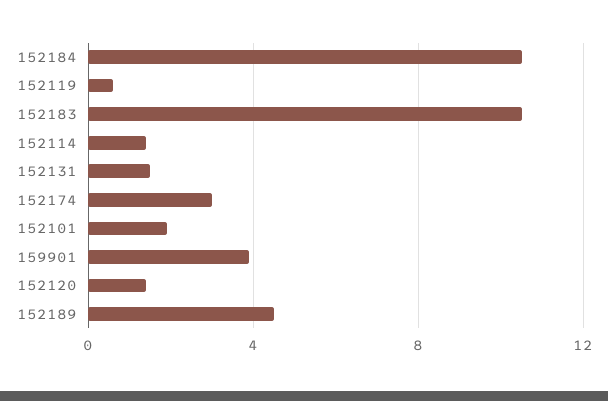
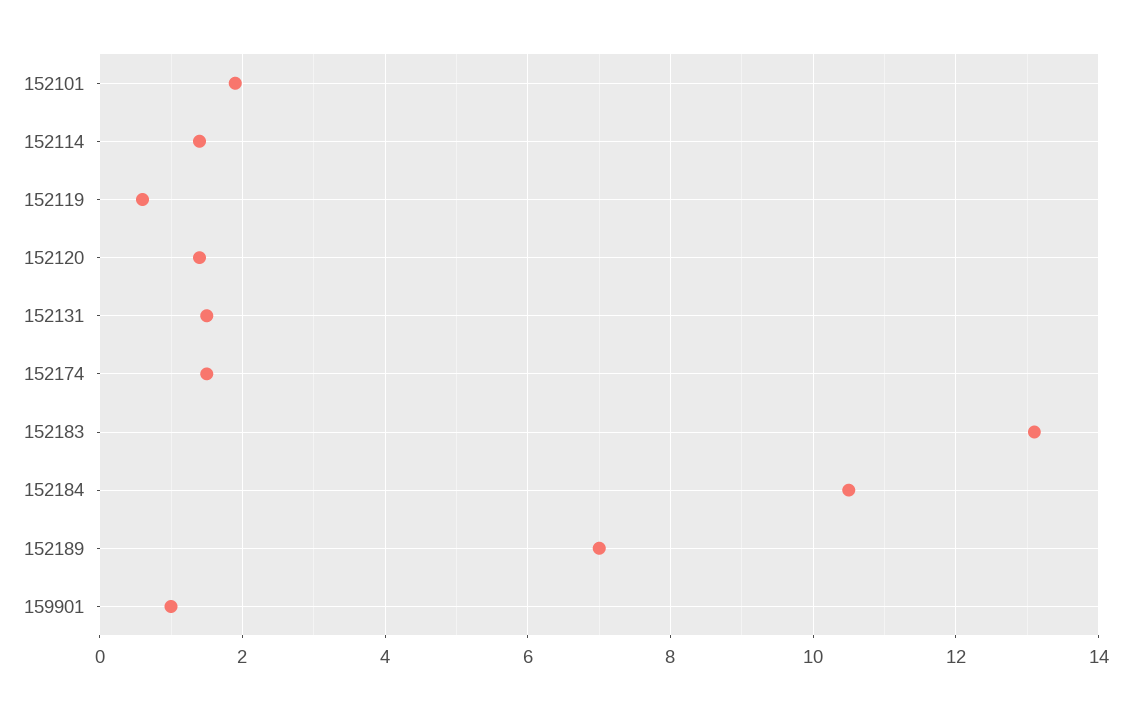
152183: 10.5 -> 13
152174: 3 -> 1.5
159901: 4 -> 1
152189: 4.5 -> 7

